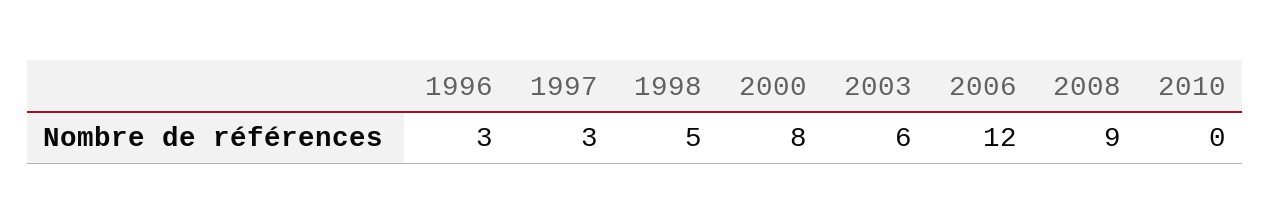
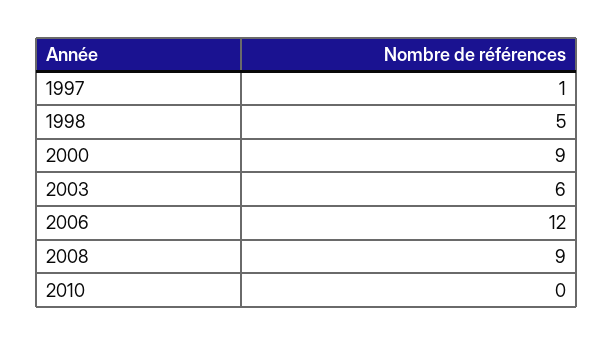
1996: 3 -> none
1997: 3 -> 1
2000: 8 -> 9

